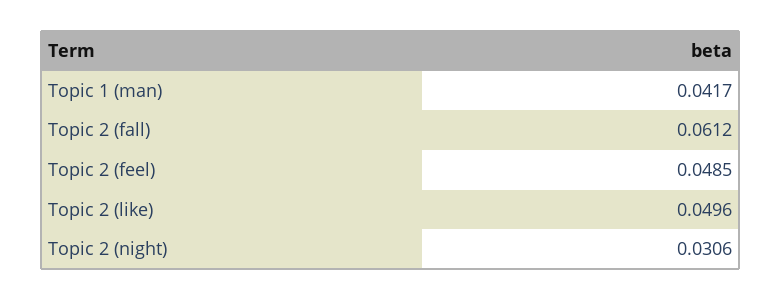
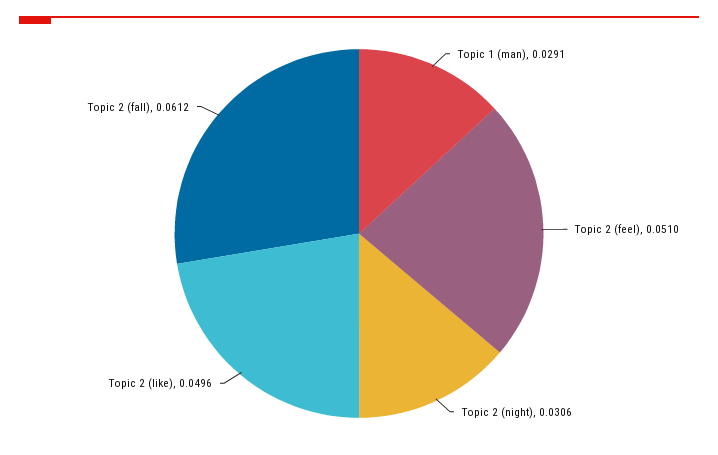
Topic 1 (man): 0.0417 -> 0.0291
Topic 2 (feel): 0.0485 -> 0.051

